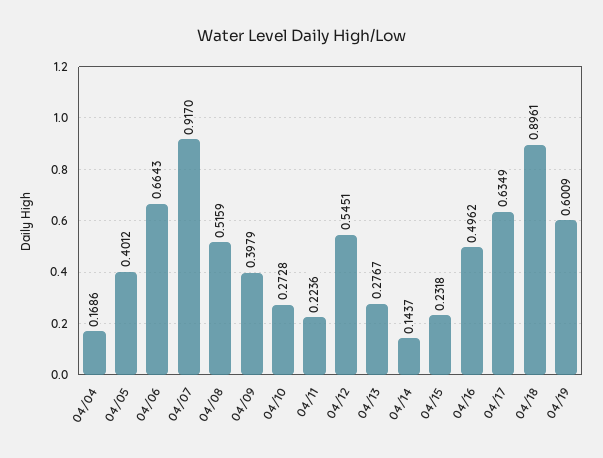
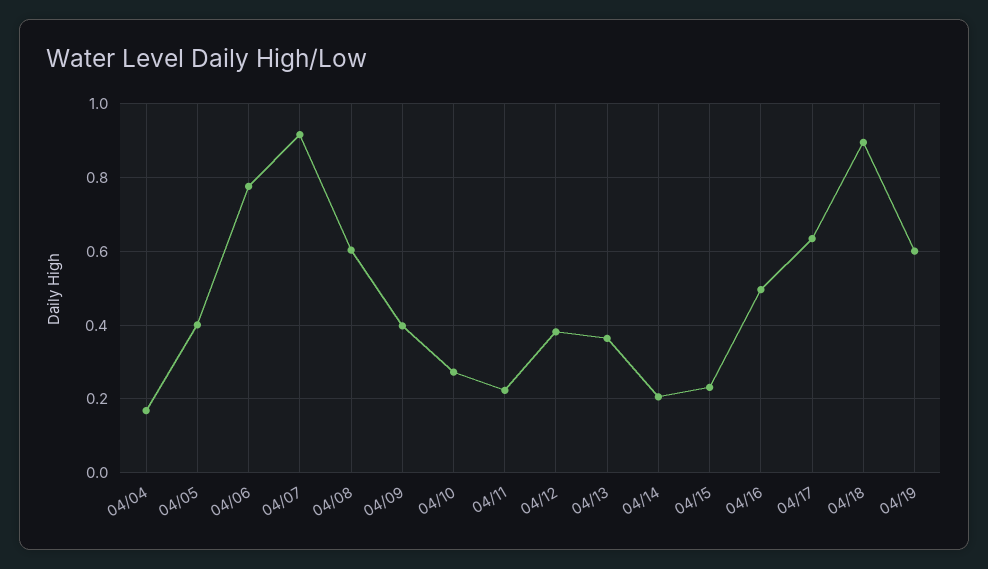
04/06: 0.6643 -> 0.78
04/08: 0.5159 -> 0.6
04/12: 0.5451 -> 0.38
04/13: 0.2767 -> 0.36
04/14: 0.1437 -> 0.2

